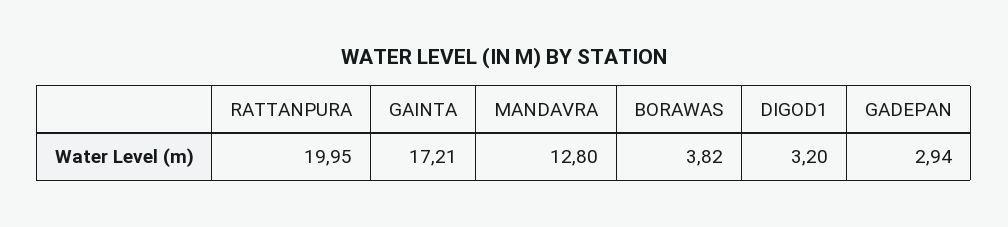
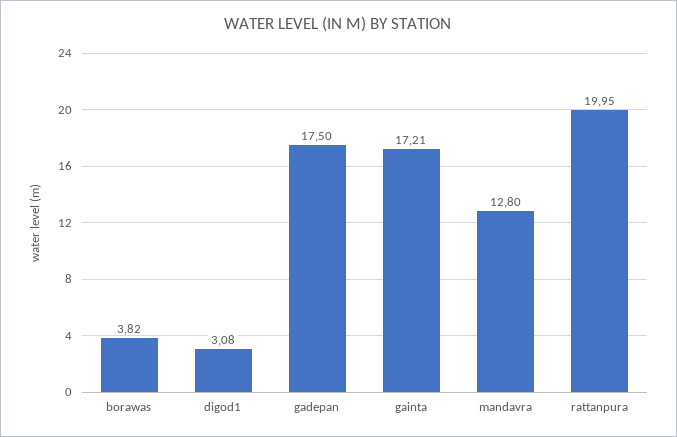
DIGOD1: 3.2 -> 3.08
GADEPAN: 2.94 -> 17.5

